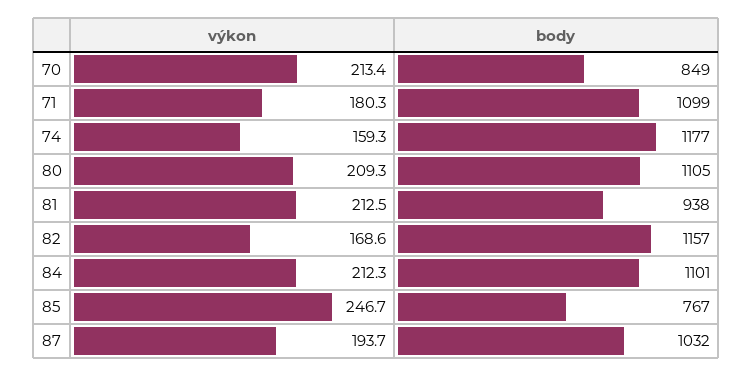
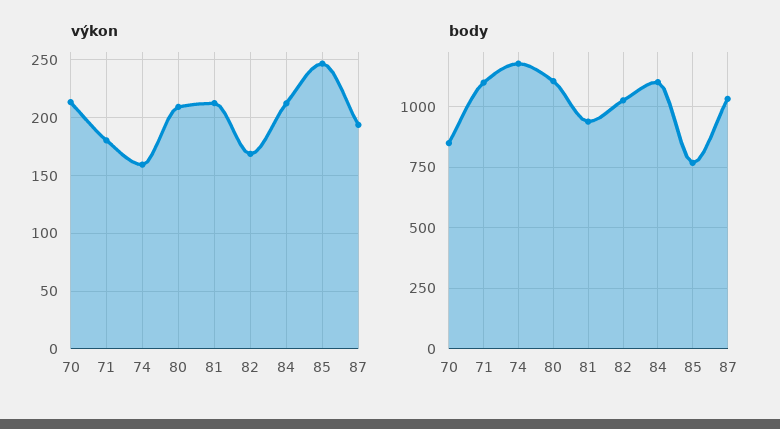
body, 82: 1157 -> 1025

